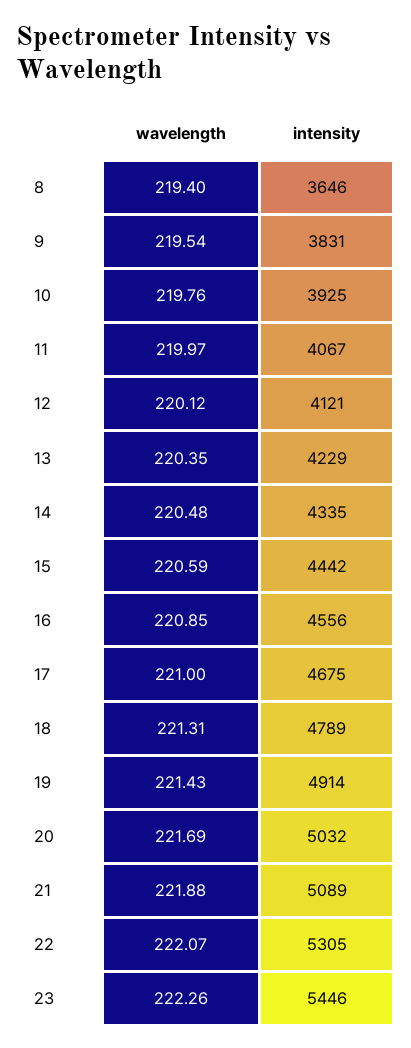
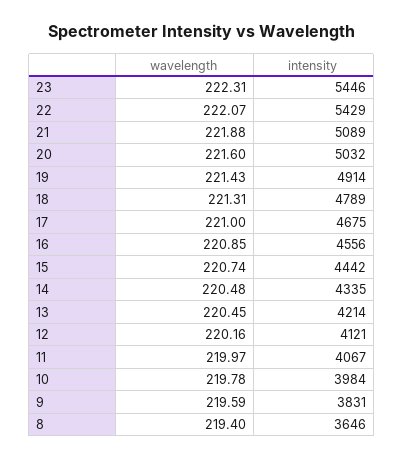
wavelength, 9: 219.54 -> 219.59
wavelength, 10: 219.76 -> 219.78
intensity, 10: 3925 -> 3984
wavelength, 12: 220.12 -> 220.16
wavelength, 13: 220.35 -> 220.45
intensity, 13: 4229 -> 4214
wavelength, 15: 220.59 -> 220.74
wavelength, 20: 221.69 -> 221.6
intensity, 22: 5305 -> 5429
wavelength, 23: 222.26 -> 222.31

